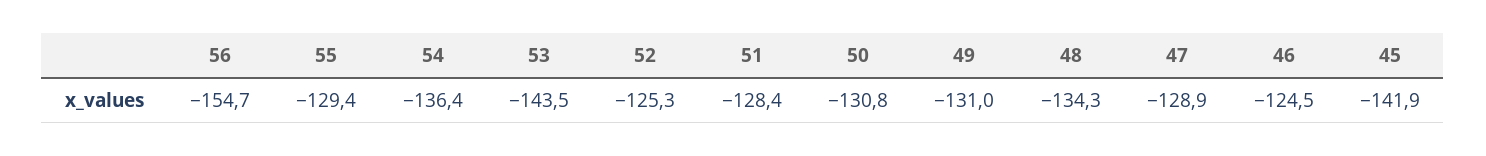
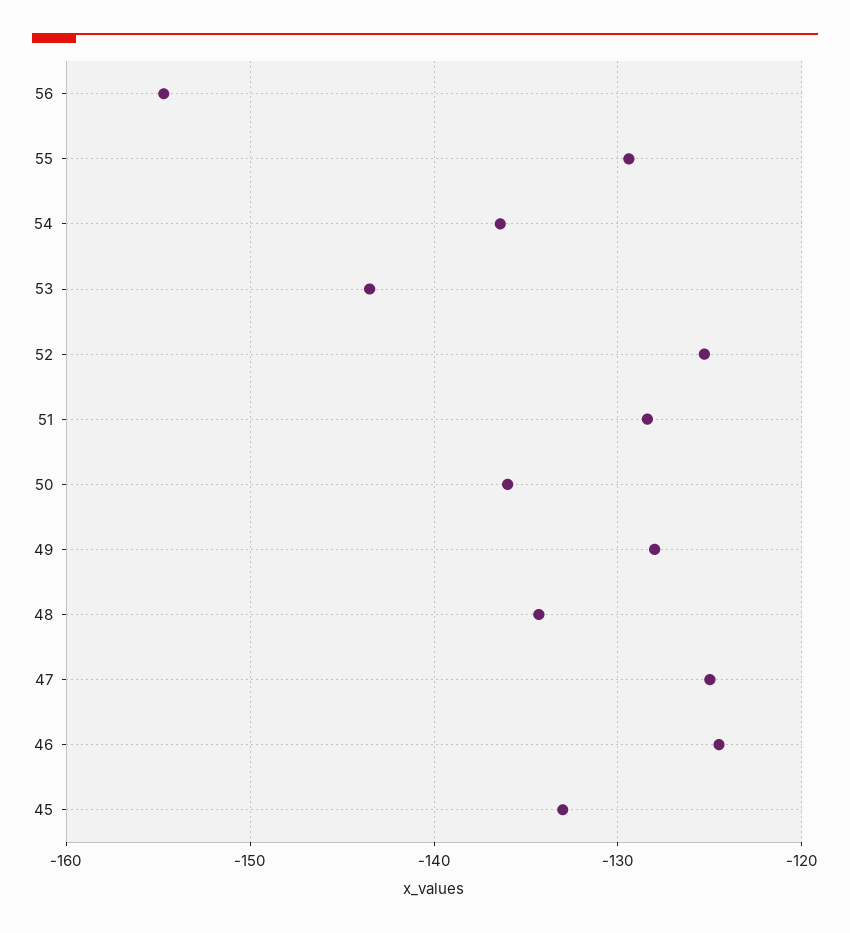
50: -130.8 -> -136
49: -131 -> -128
47: -128.9 -> -125
45: -141.9 -> -133

